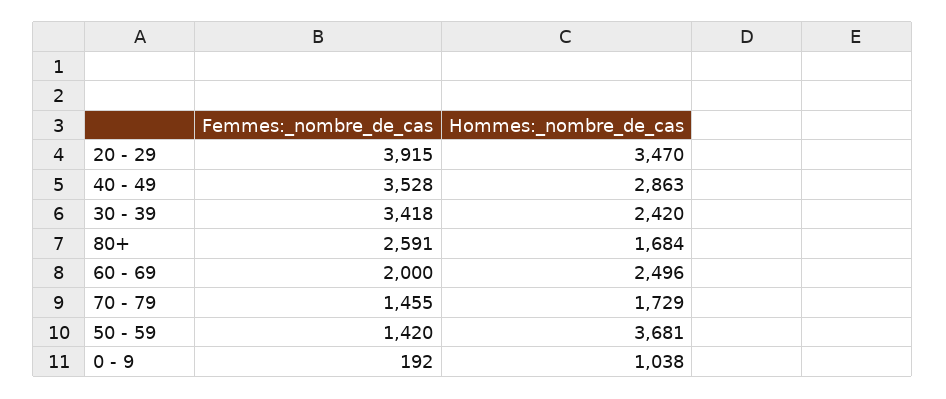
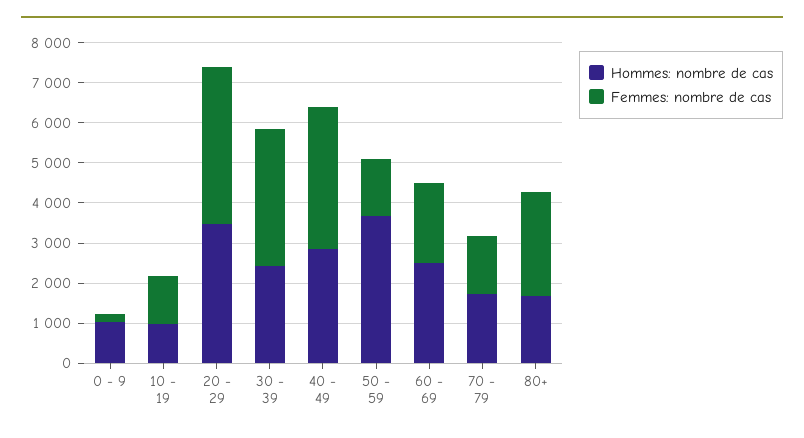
Hommes:_nombre_de_cas, 10 - 19: none -> 1000
Femmes:_nombre_de_cas, 10 - 19: none -> 1200

